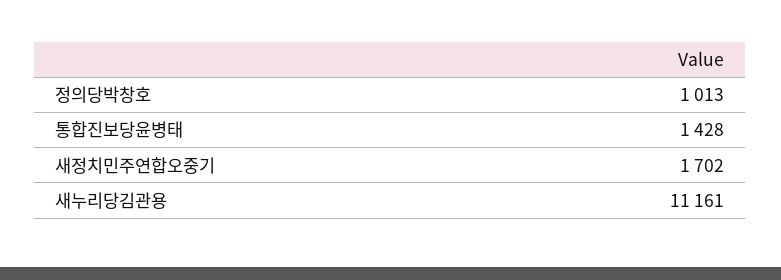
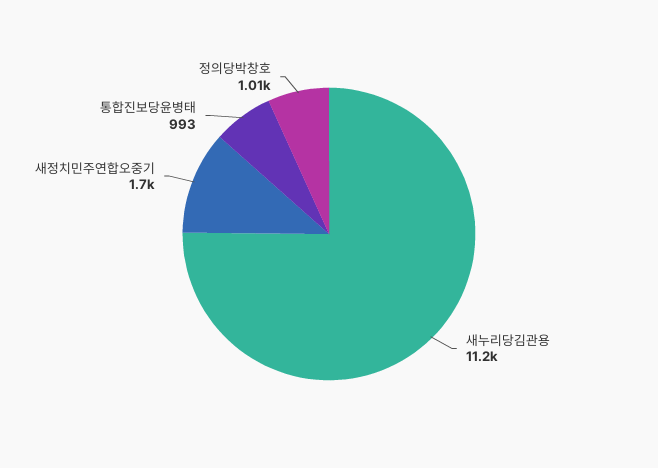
통합진보당윤병태: 1428 -> 993

